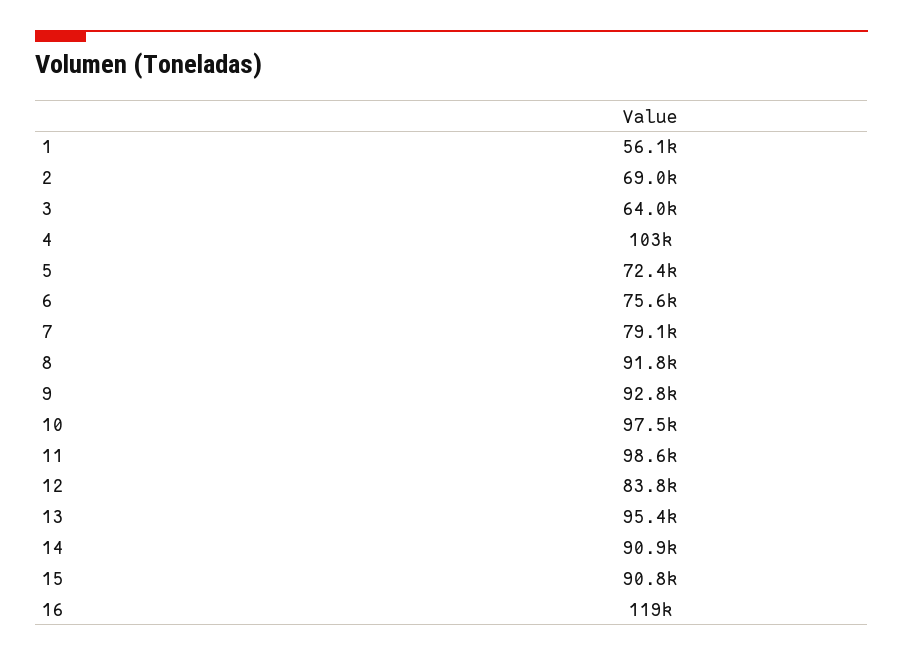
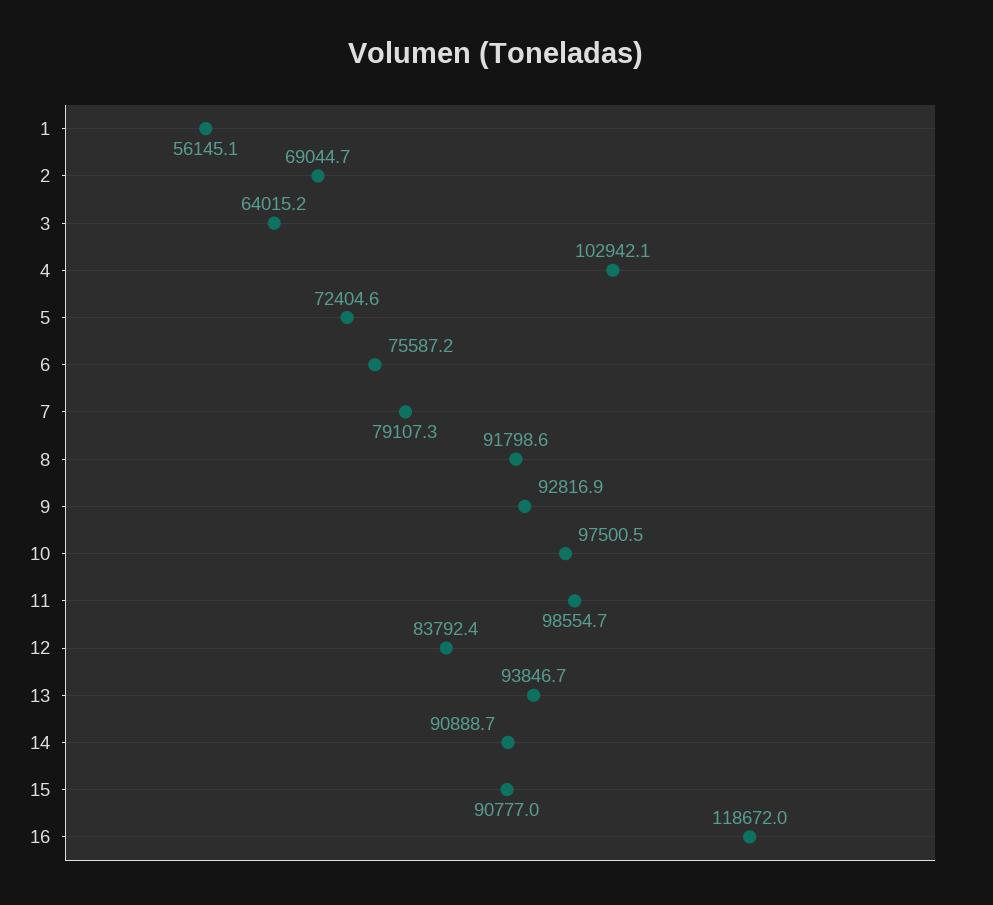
13: 95400 -> 93846.7

